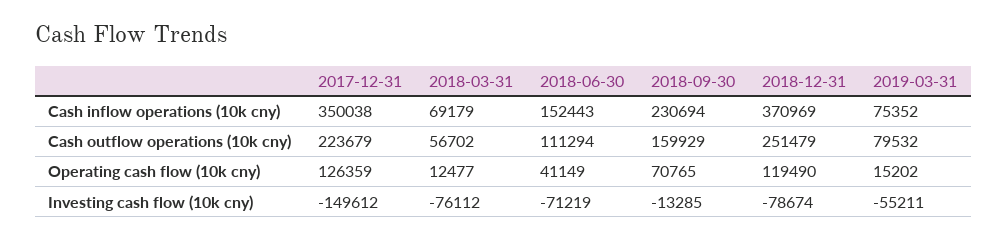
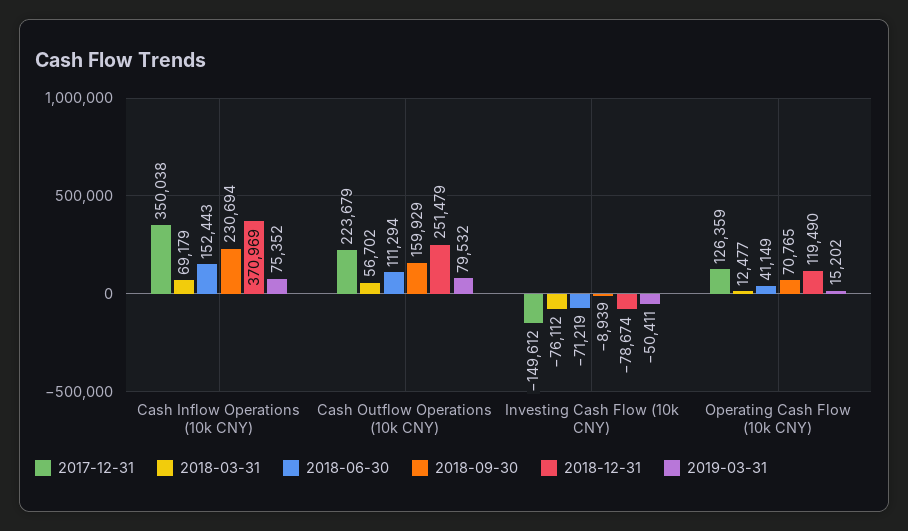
2018-09-30, Investing cash flow (10k cny): -13285 -> -8939
2019-03-31, Investing cash flow (10k cny): -55211 -> -50411

